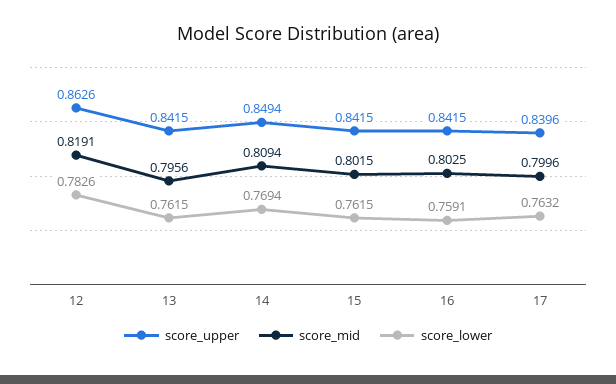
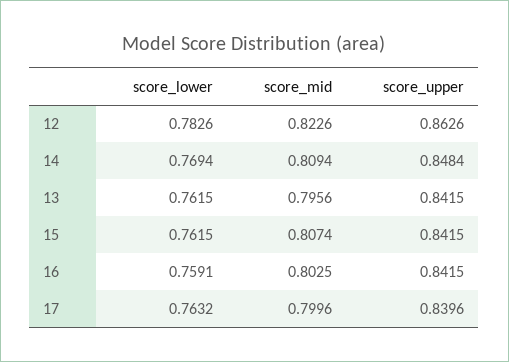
score_mid, 12: 0.8191 -> 0.8226
score_upper, 14: 0.8494 -> 0.8484
score_mid, 15: 0.8015 -> 0.8074

